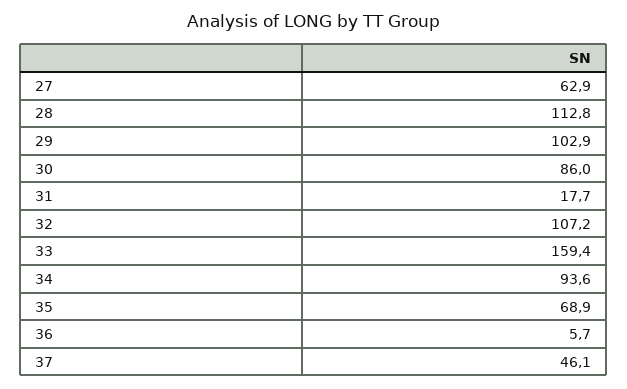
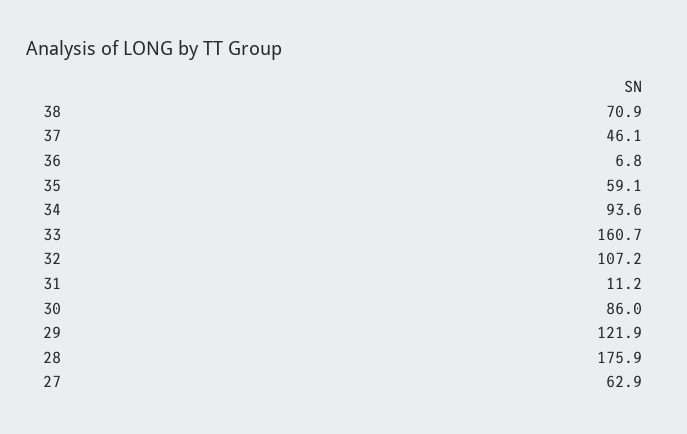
28: 112.8 -> 175.9
29: 102.9 -> 121.9
31: 17.7 -> 11.2
33: 159.4 -> 160.7
35: 68.9 -> 59.1
36: 5.7 -> 6.8
38: none -> 70.9

